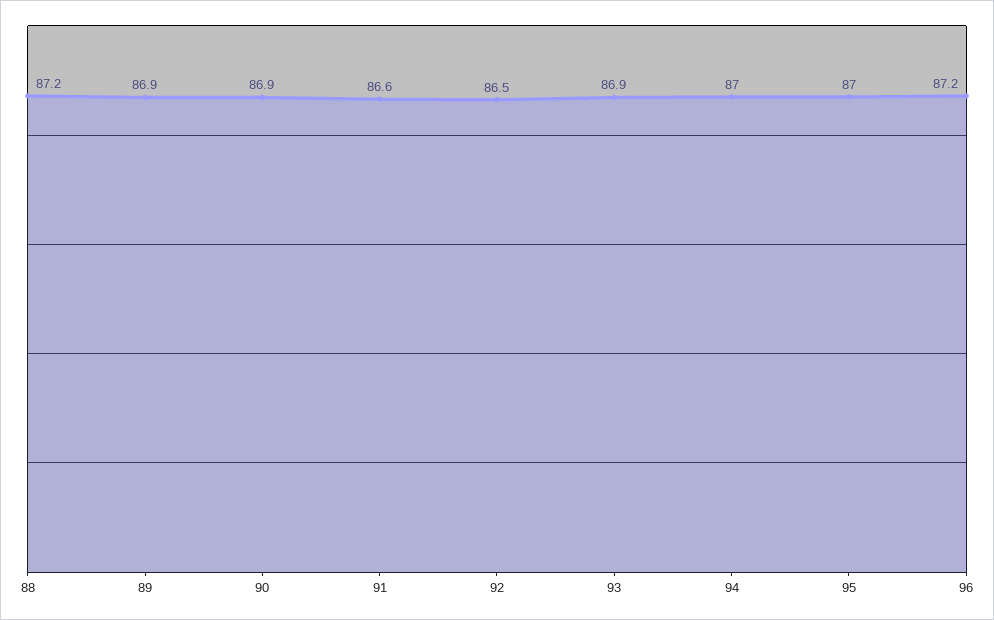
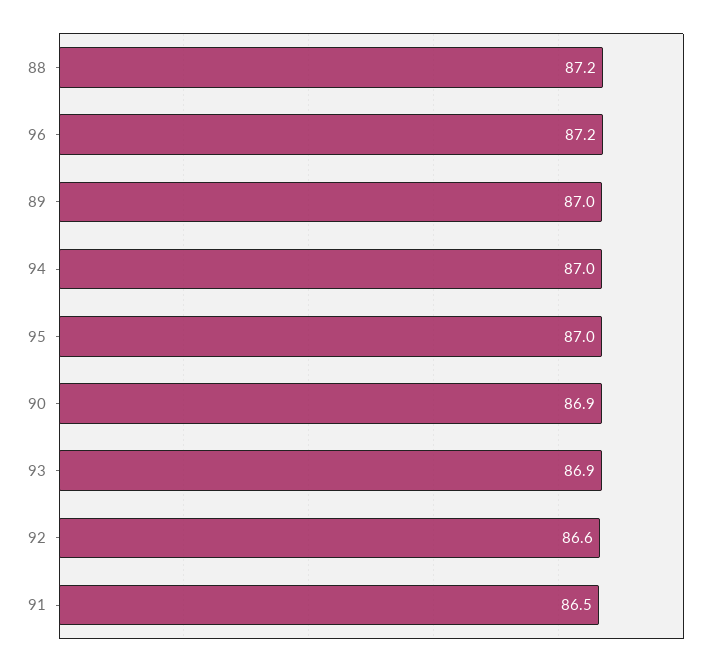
89: 86.9 -> 87
91: 86.6 -> 86.5
92: 86.5 -> 86.6

